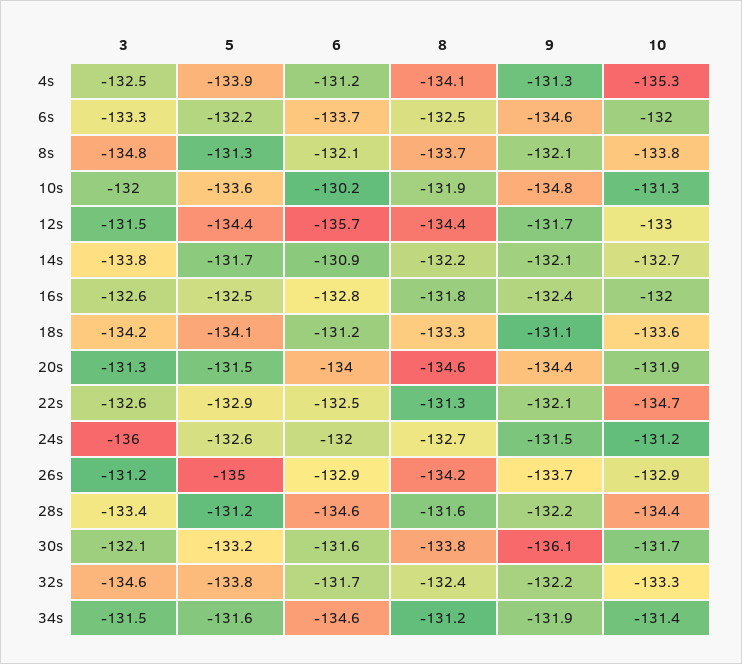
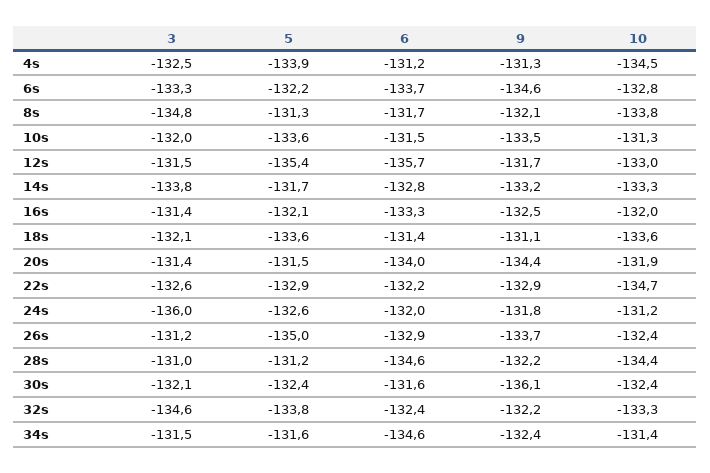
8, 4s: -134.1 -> none
10, 4s: -135.3 -> -134.5
8, 6s: -132.5 -> none
10, 6s: -132 -> -132.8
6, 8s: -132.1 -> -131.7
8, 8s: -133.7 -> none
6, 10s: -130.2 -> -131.5
8, 10s: -131.9 -> none
9, 10s: -134.8 -> -133.5
5, 12s: -134.4 -> -135.4
8, 12s: -134.4 -> none
6, 14s: -130.9 -> -132.8
8, 14s: -132.2 -> none
9, 14s: -132.1 -> -133.2
10, 14s: -132.7 -> -133.3
3, 16s: -132.6 -> -131.4
5, 16s: -132.5 -> -132.1
6, 16s: -132.8 -> -133.3
8, 16s: -131.8 -> none
9, 16s: -132.4 -> -132.5
3, 18s: -134.2 -> -132.1
5, 18s: -134.1 -> -133.6
6, 18s: -131.2 -> -131.4
8, 18s: -133.3 -> none
3, 20s: -131.3 -> -131.4
8, 20s: -134.6 -> none
6, 22s: -132.5 -> -132.2
8, 22s: -131.3 -> none
9, 22s: -132.1 -> -132.9
8, 24s: -132.7 -> none
9, 24s: -131.5 -> -131.8
8, 26s: -134.2 -> none
10, 26s: -132.9 -> -132.4
3, 28s: -133.4 -> -131
8, 28s: -131.6 -> none
5, 30s: -133.2 -> -132.4
8, 30s: -133.8 -> none
10, 30s: -131.7 -> -132.4
6, 32s: -131.7 -> -132.4
8, 32s: -132.4 -> none
8, 34s: -131.2 -> none
9, 34s: -131.9 -> -132.4

